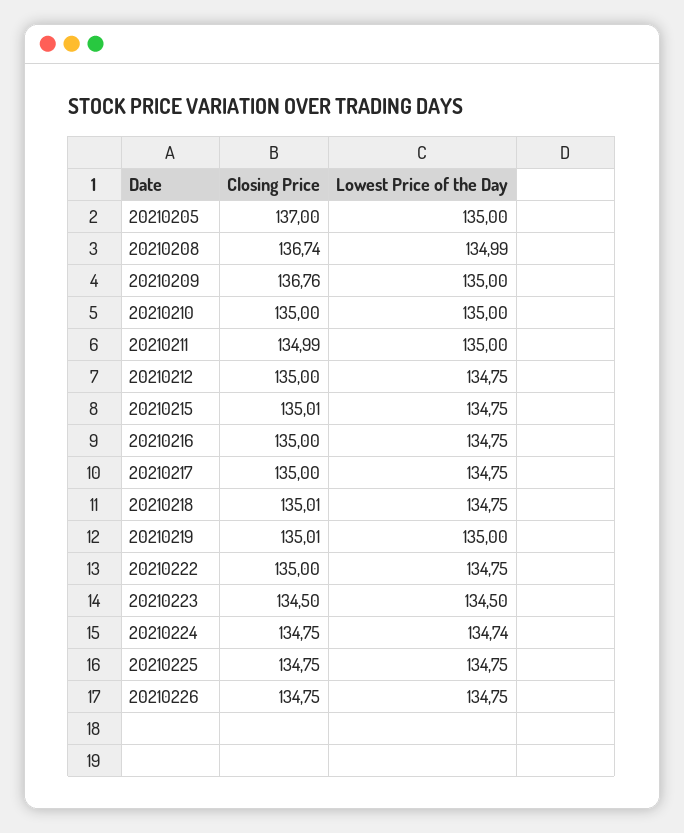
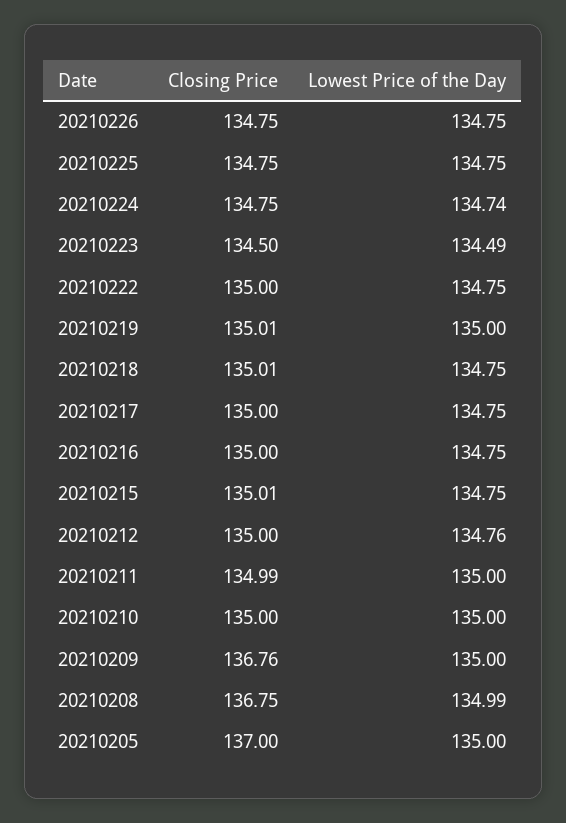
Closing Price, 20210208: 136.74 -> 136.75
Lowest Price of the Day, 20210212: 134.75 -> 134.76
Lowest Price of the Day, 20210223: 134.5 -> 134.49

